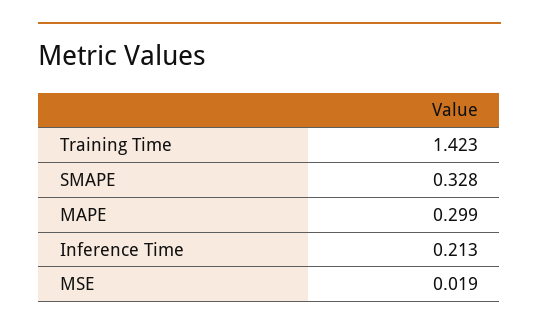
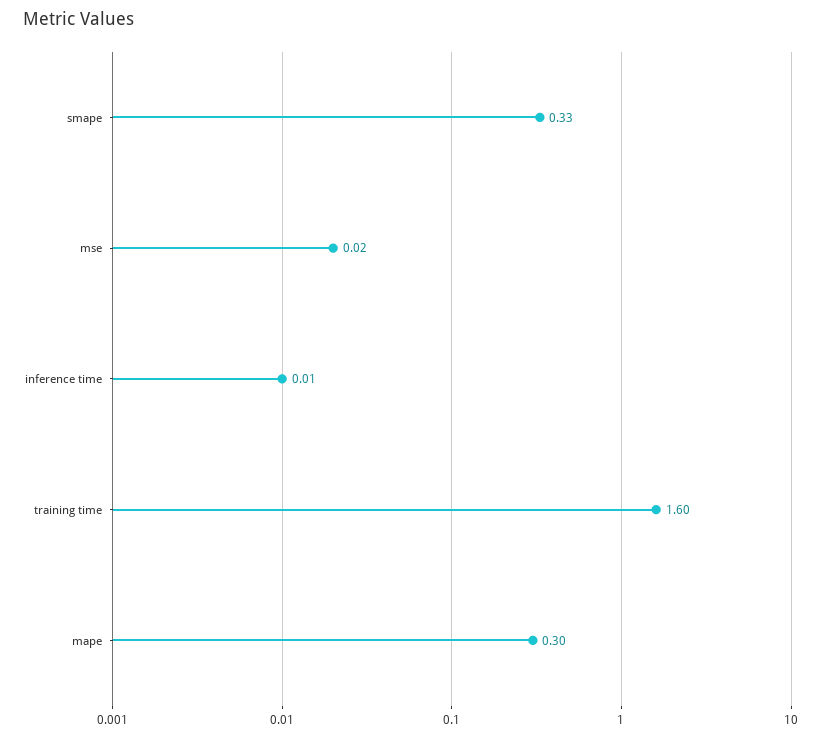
Training Time: 1.423 -> 1.6
Inference Time: 0.213 -> 0.01

